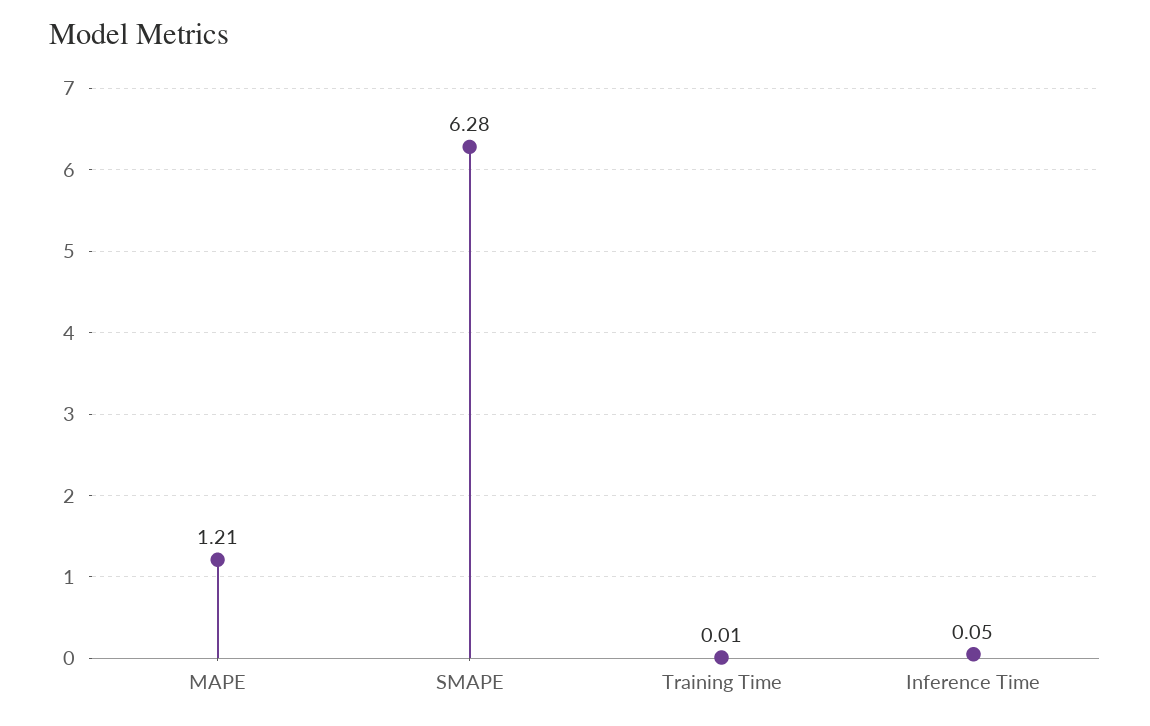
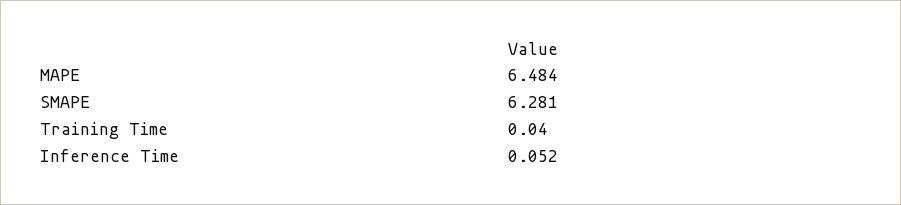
MAPE: 1.21 -> 6.484
Training Time: 0.01 -> 0.04

